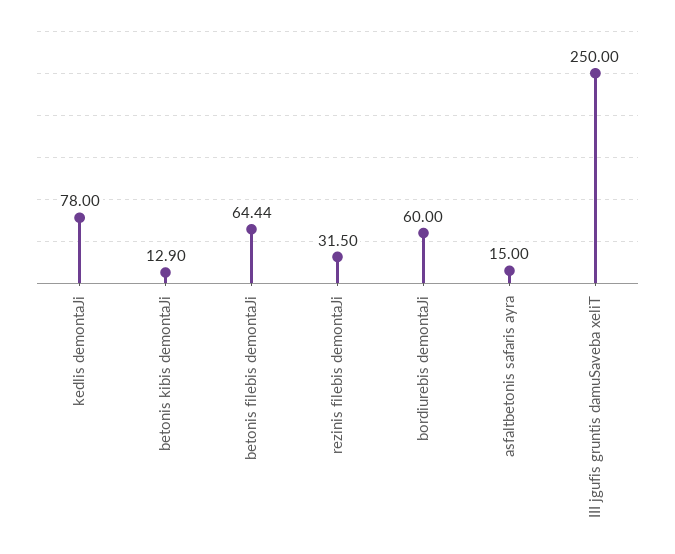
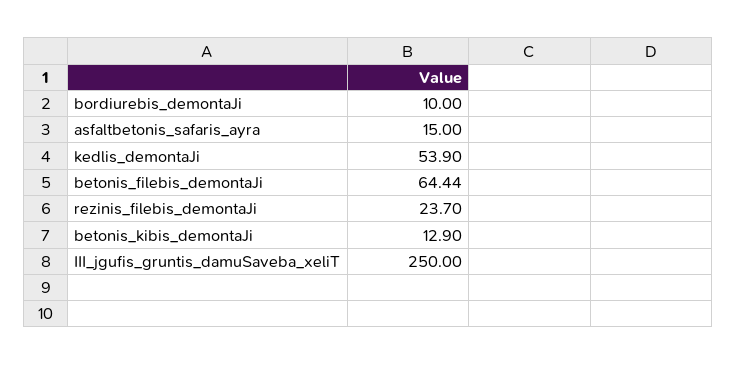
kedlis demontaJi: 78 -> 53.9
rezinis filebis demontaJi: 31.5 -> 23.7
bordiurebis demontaJi: 60 -> 10

